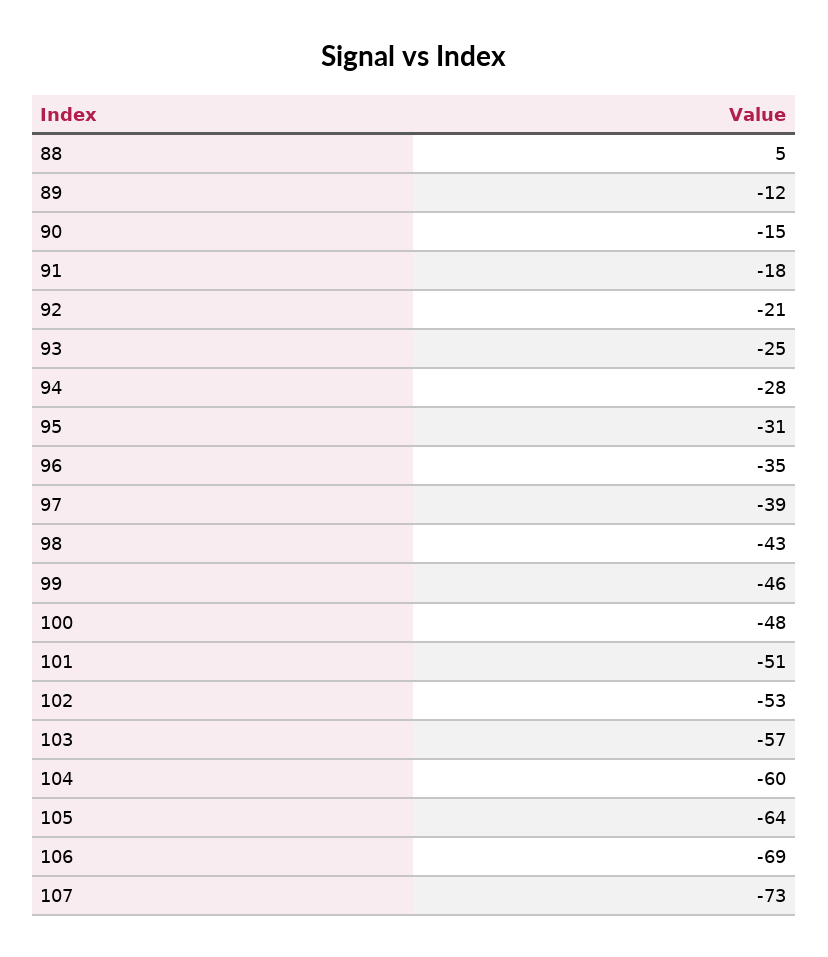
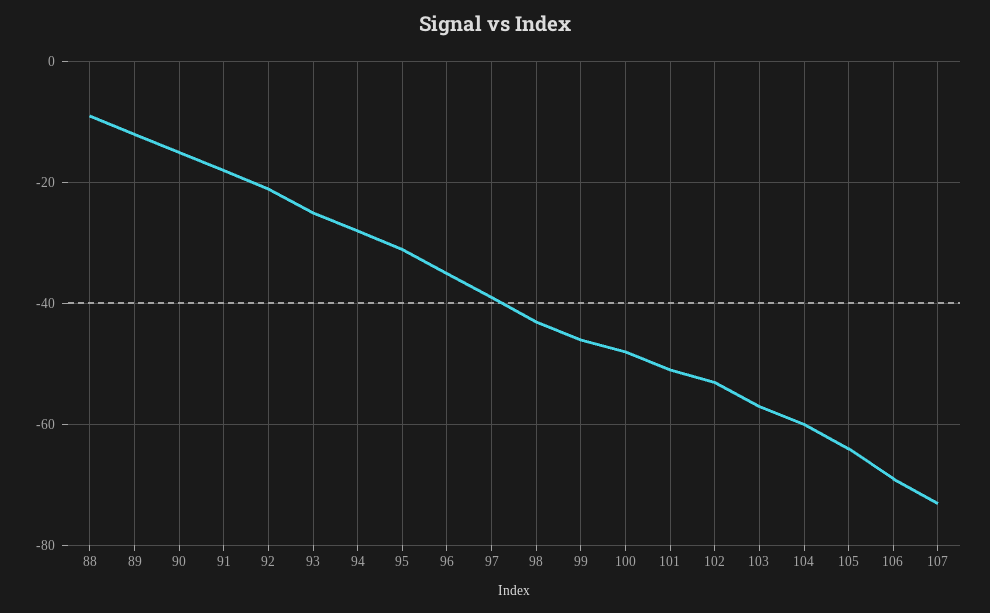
88: 5 -> -10

